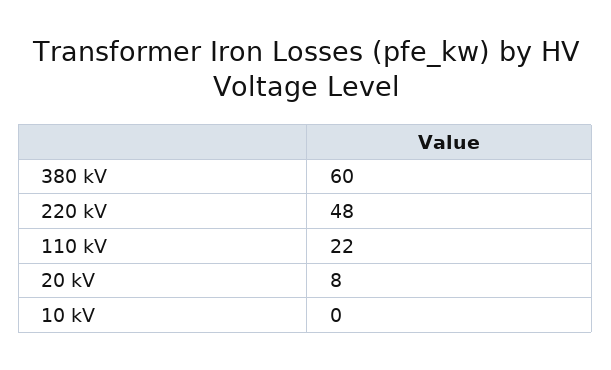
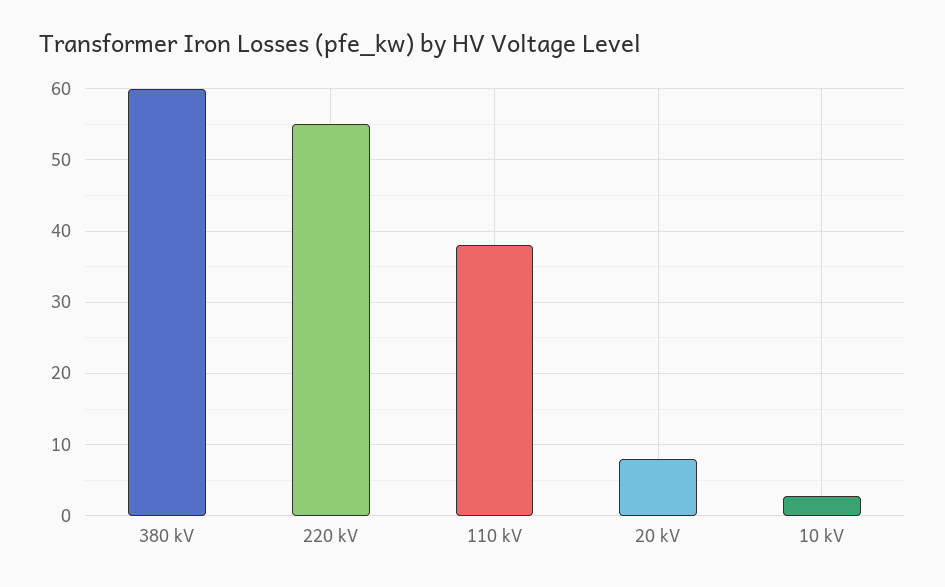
220 kV: 48 -> 55
110 kV: 22 -> 38
10 kV: 0 -> 3

